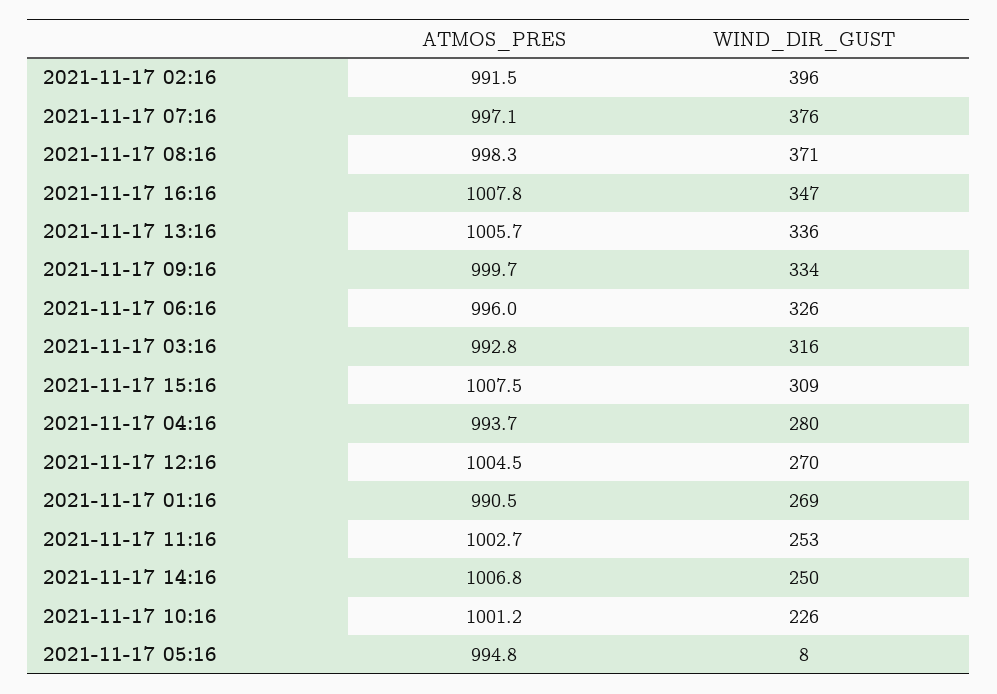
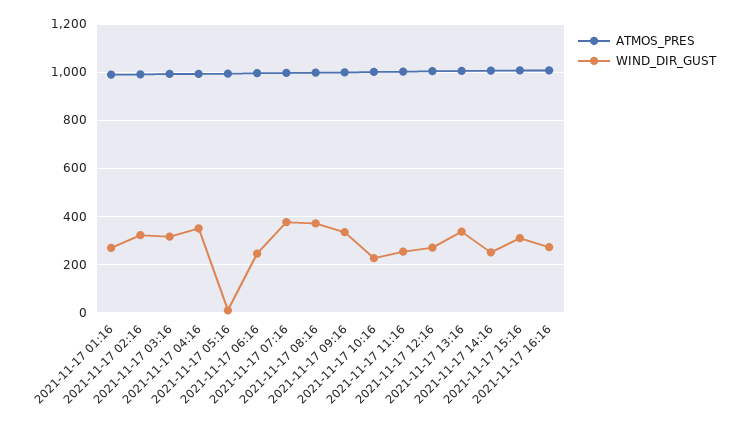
WIND_DIR_GUST, 2021-11-17 02:16: 396 -> 325
WIND_DIR_GUST, 2021-11-17 16:16: 347 -> 275
WIND_DIR_GUST, 2021-11-17 06:16: 326 -> 250
WIND_DIR_GUST, 2021-11-17 04:16: 280 -> 350

